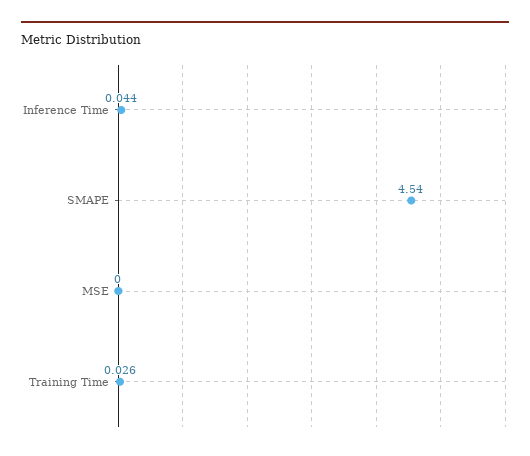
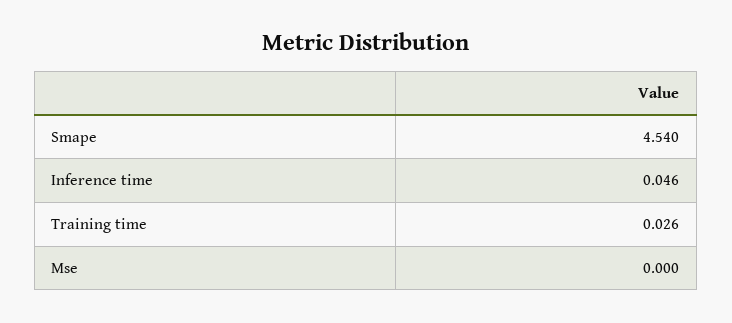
Inference Time: 0.044 -> 0.046

